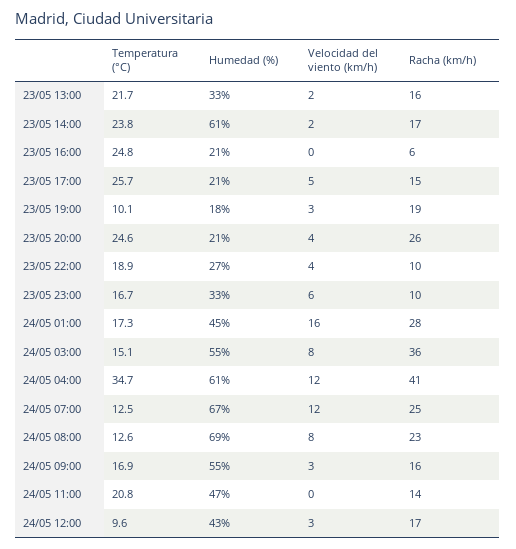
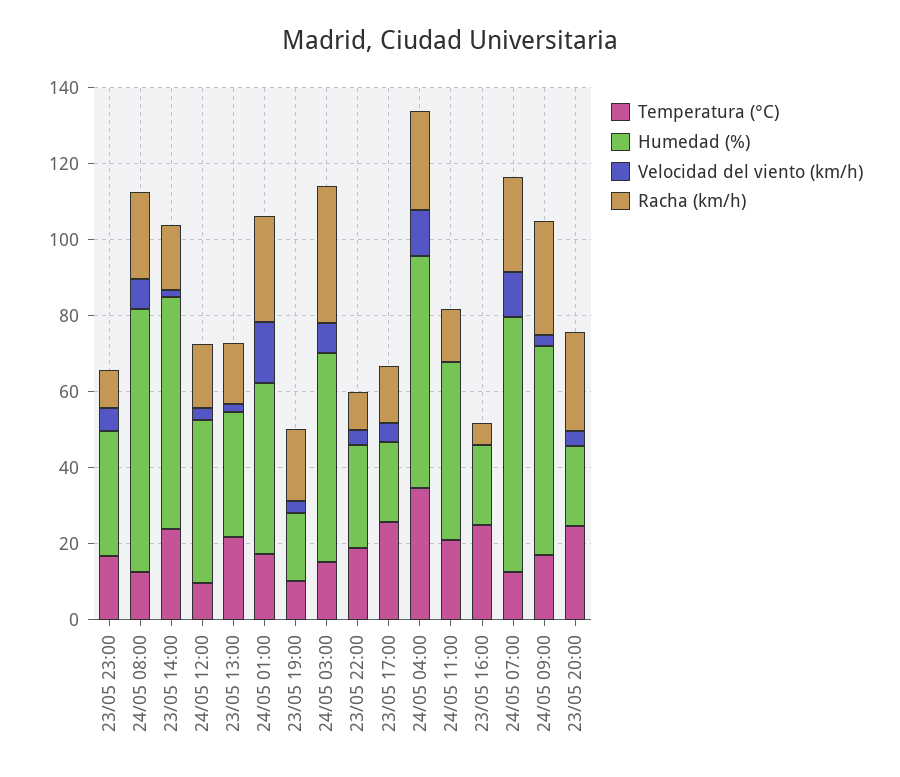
Racha (km/h), 24/05 04:00: 41 -> 25
Racha (km/h), 24/05 09:00: 16 -> 30

